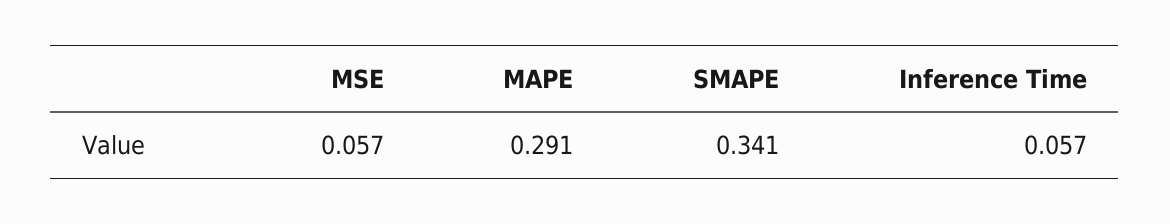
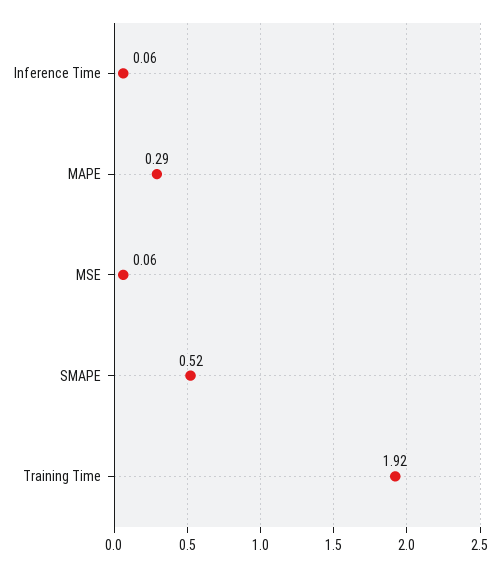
SMAPE: 0.341 -> 0.52
Training Time: none -> 1.92

